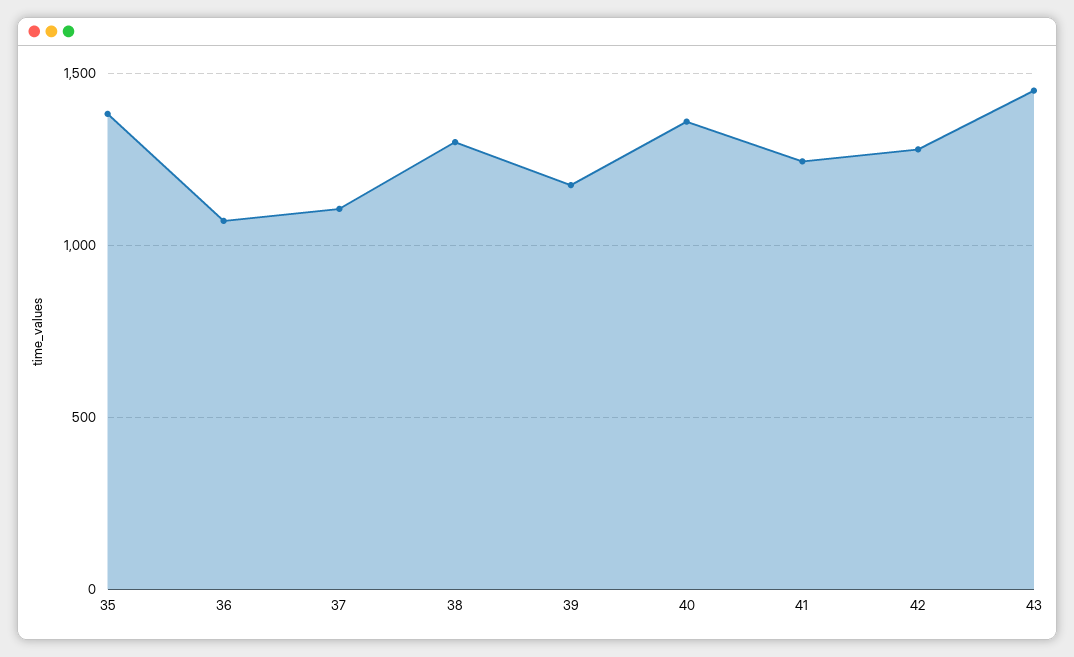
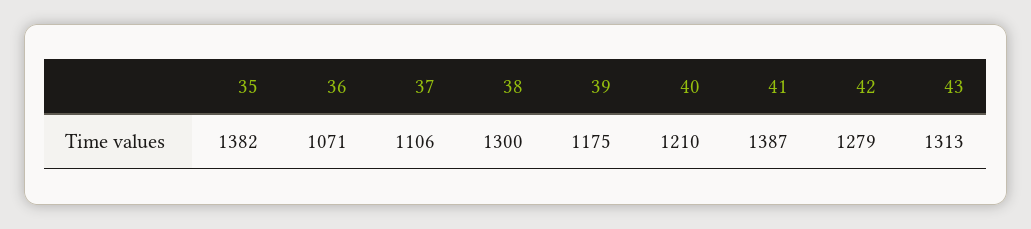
40: 1350 -> 1210
41: 1250 -> 1387
43: 1450 -> 1313

